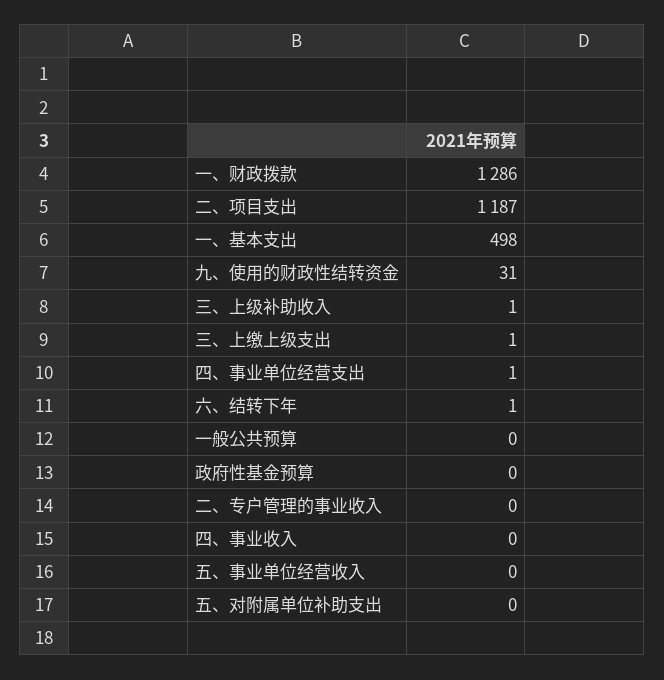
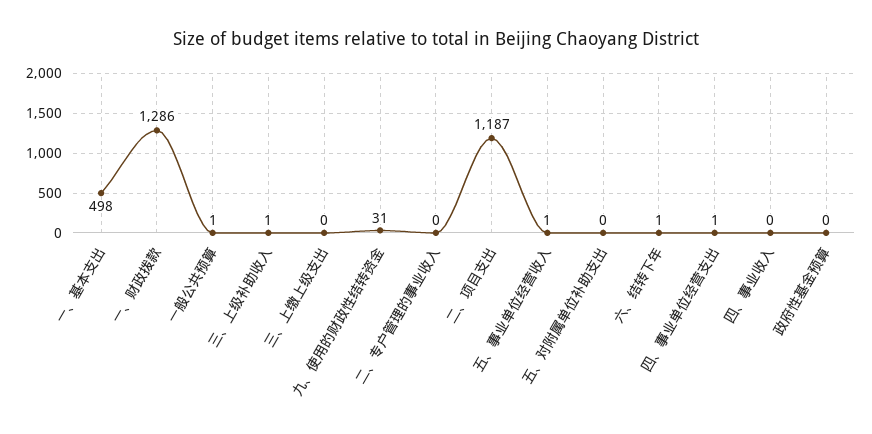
三、上缴上级支出: 1 -> 0
一般公共预算: 0 -> 1
五、事业单位经营收入: 0 -> 1

